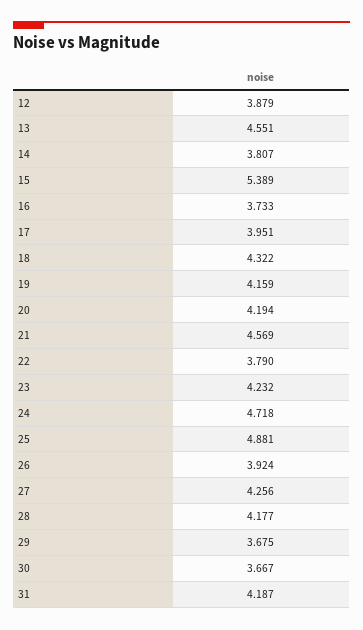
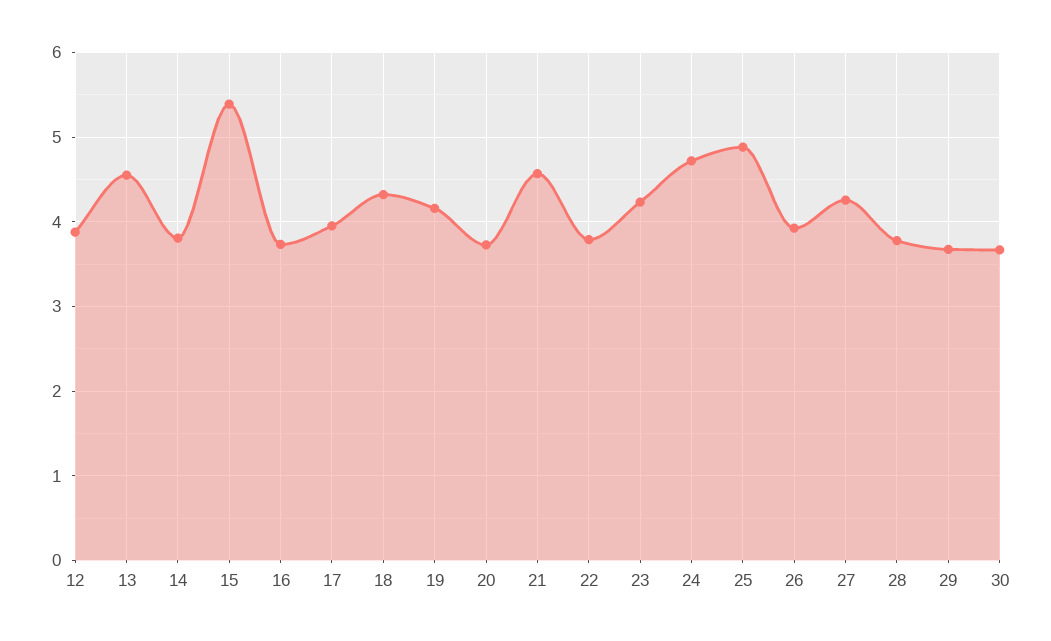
20: 4.194 -> 3.7
28: 4.177 -> 3.8
31: 4.187 -> none

